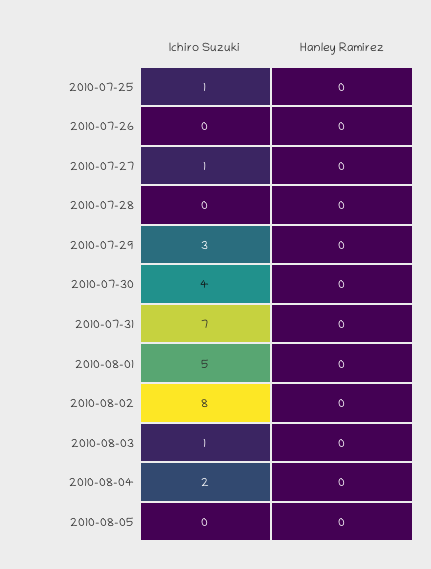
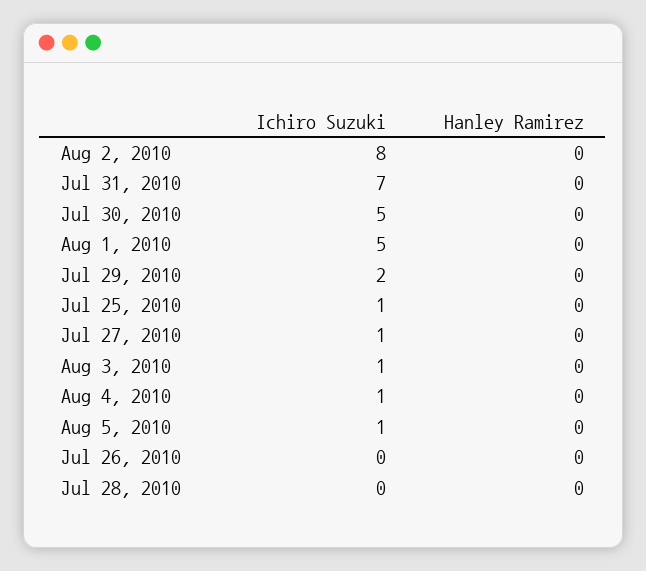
Ichiro Suzuki, 2010-07-29: 3 -> 2
Ichiro Suzuki, 2010-07-30: 4 -> 5
Ichiro Suzuki, 2010-08-04: 2 -> 1
Ichiro Suzuki, 2010-08-05: 0 -> 1

